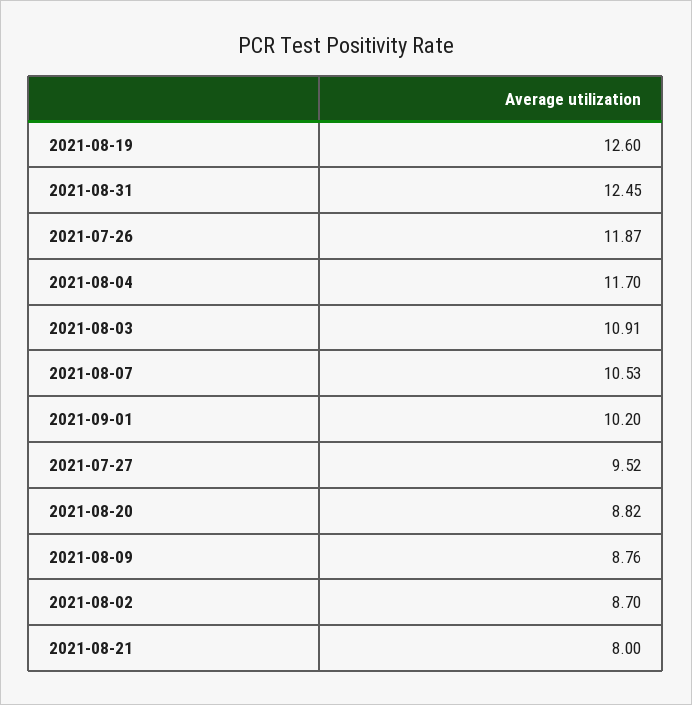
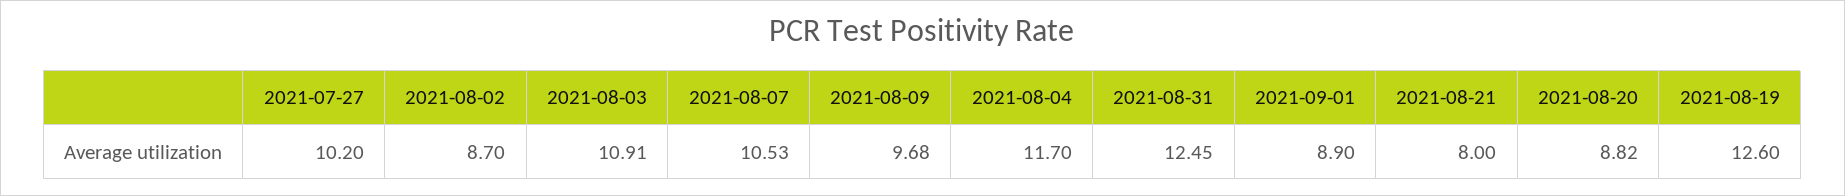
2021-07-26: 11.87 -> none
2021-09-01: 10.2 -> 8.9
2021-07-27: 9.52 -> 10.2
2021-08-09: 8.76 -> 9.68

